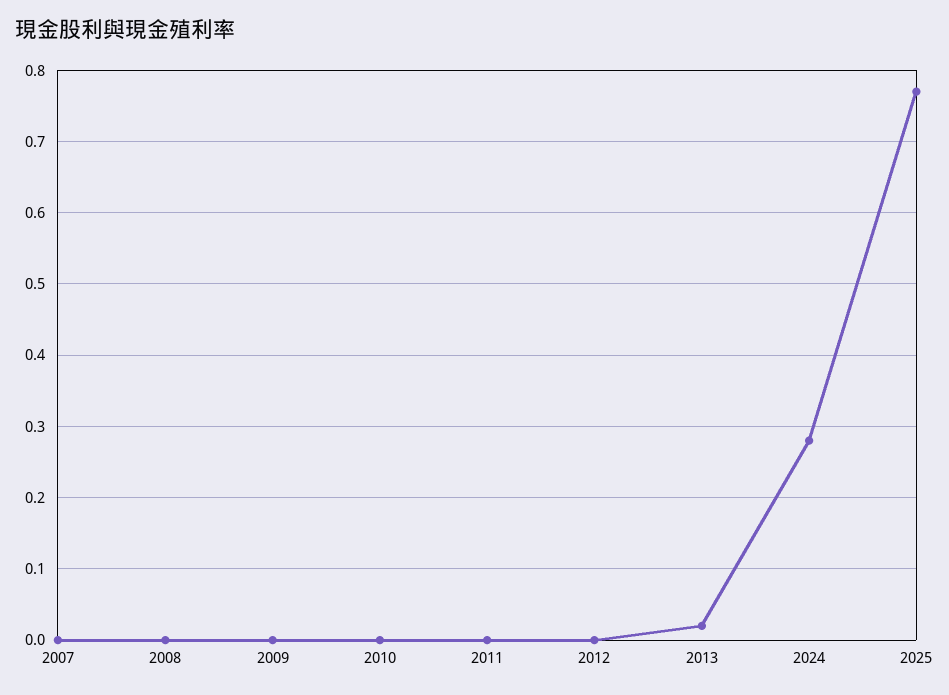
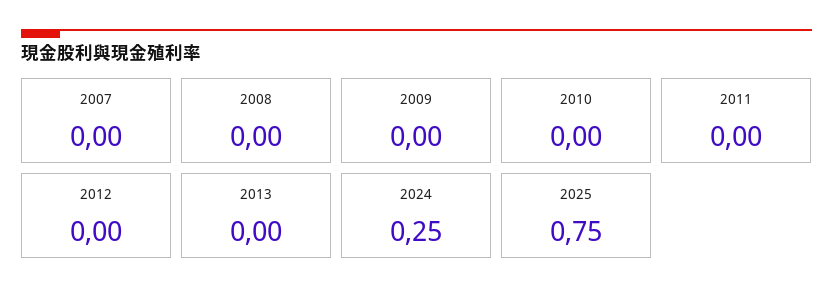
2013: 0.02 -> 0
2024: 0.28 -> 0.25
2025: 0.77 -> 0.75

